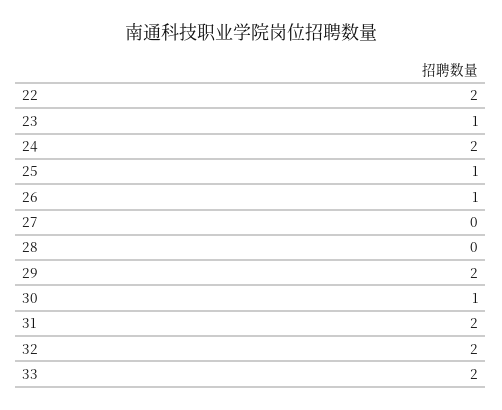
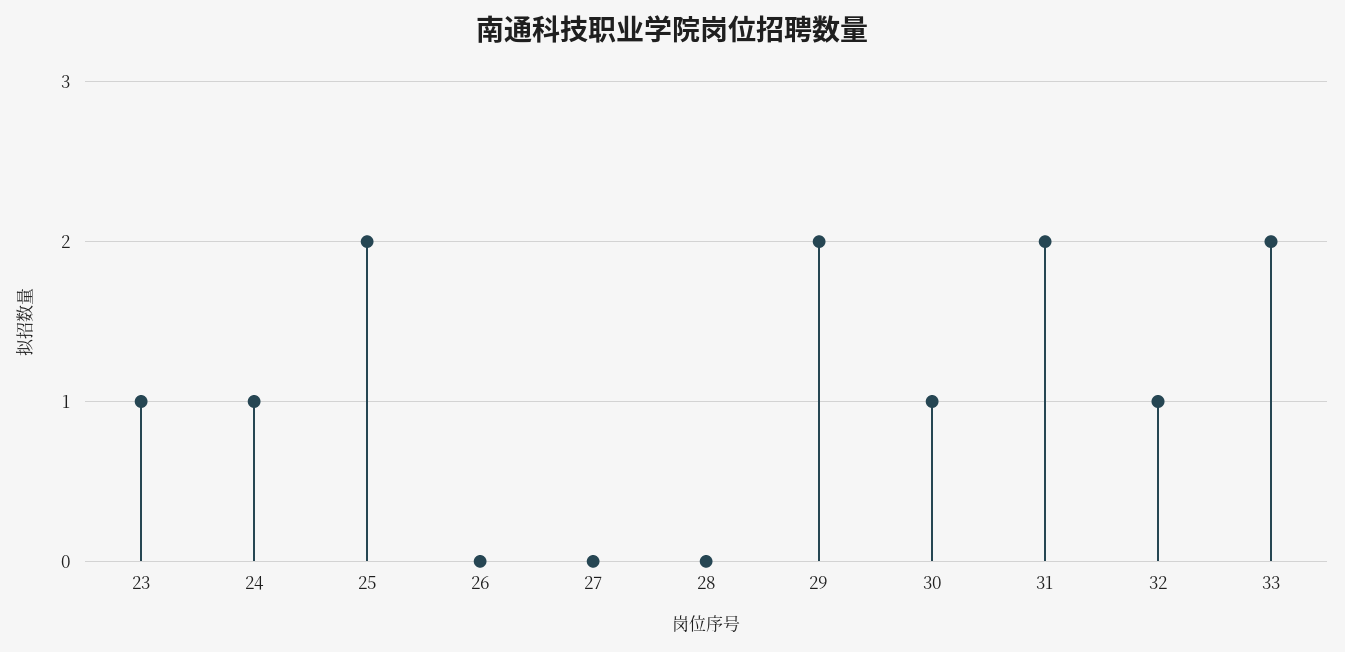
22: 2 -> none
24: 2 -> 1
25: 1 -> 2
26: 1 -> 0
32: 2 -> 1

